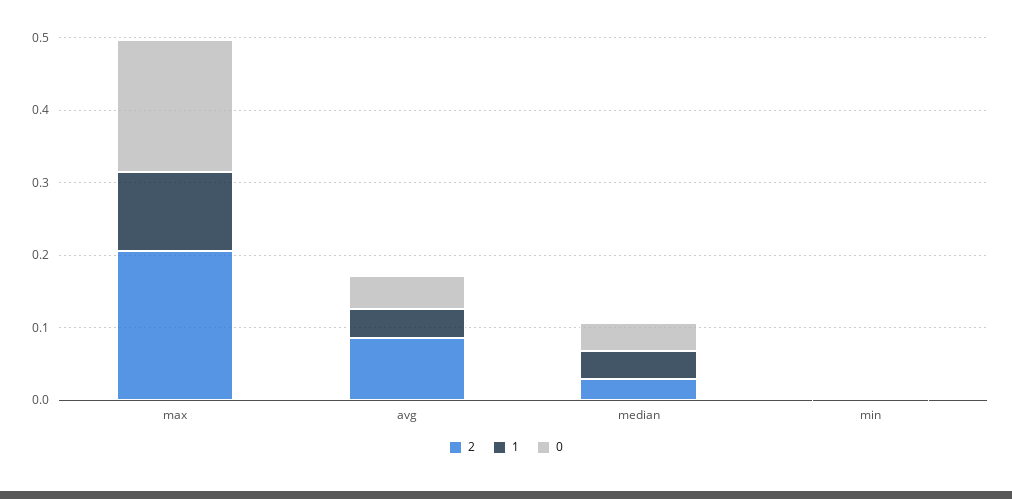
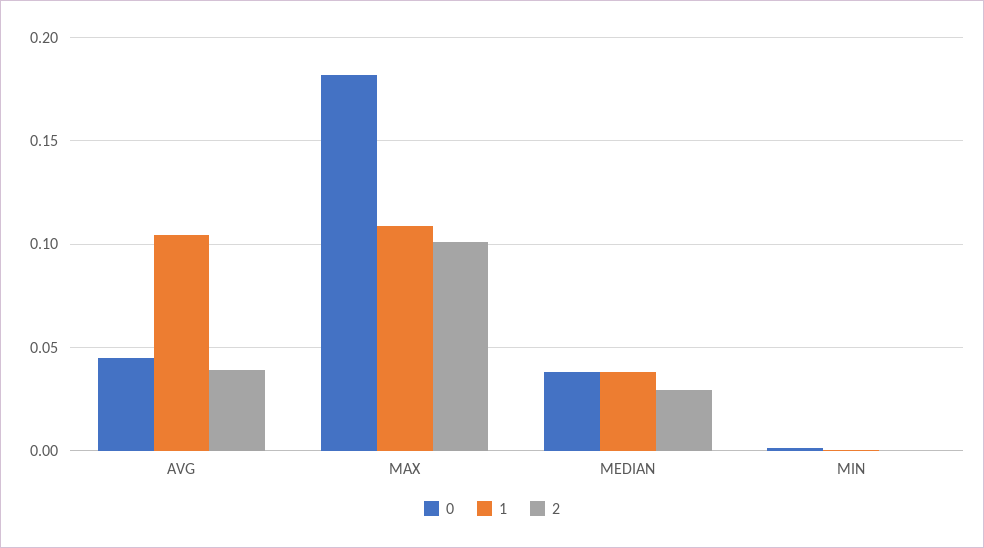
2, max: 0.2 -> 0.1
2, avg: 0.08 -> 0.04
1, avg: 0.04 -> 0.105

